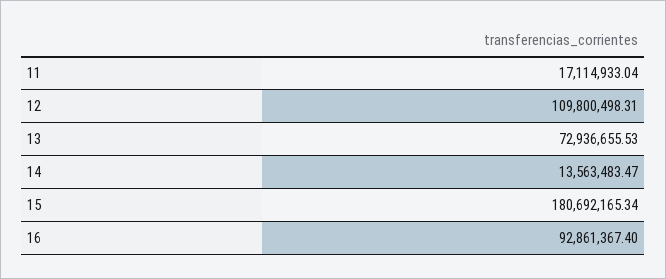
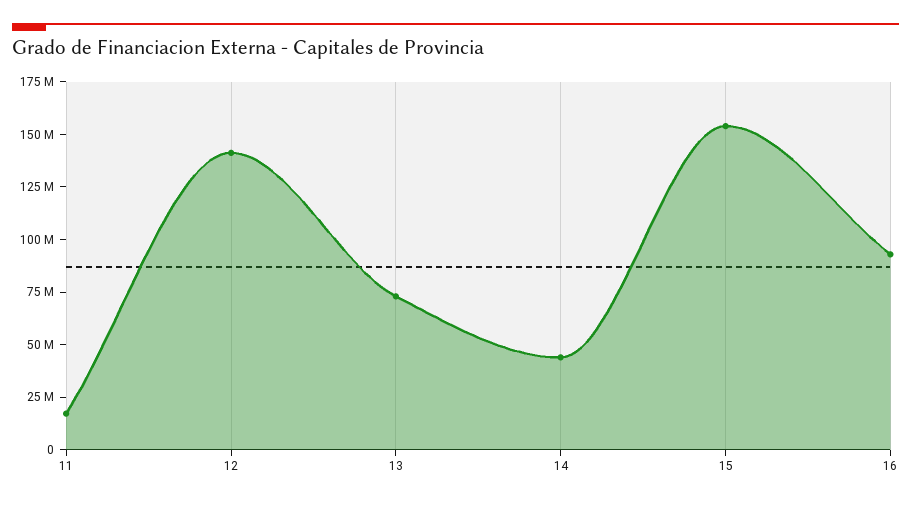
12: 109800498.31 -> 140000000
14: 13563483.47 -> 45000000
15: 180692165.34 -> 155000000

